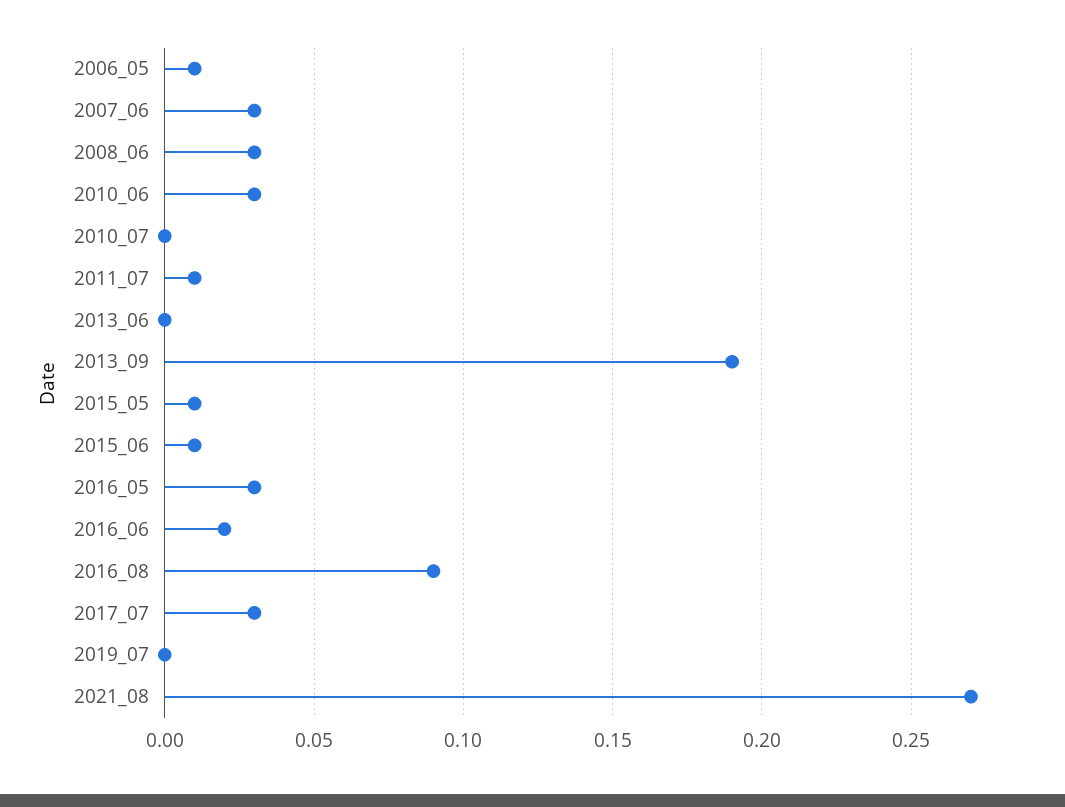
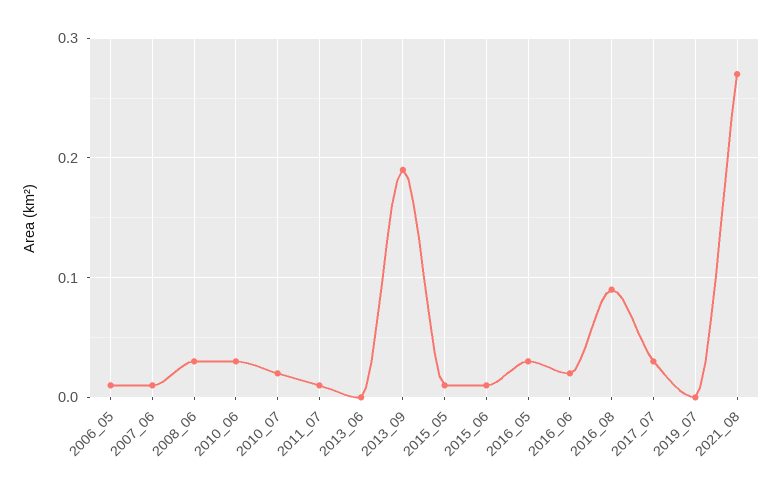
2007_06: 0.03 -> 0.01
2010_07: 0 -> 0.02

